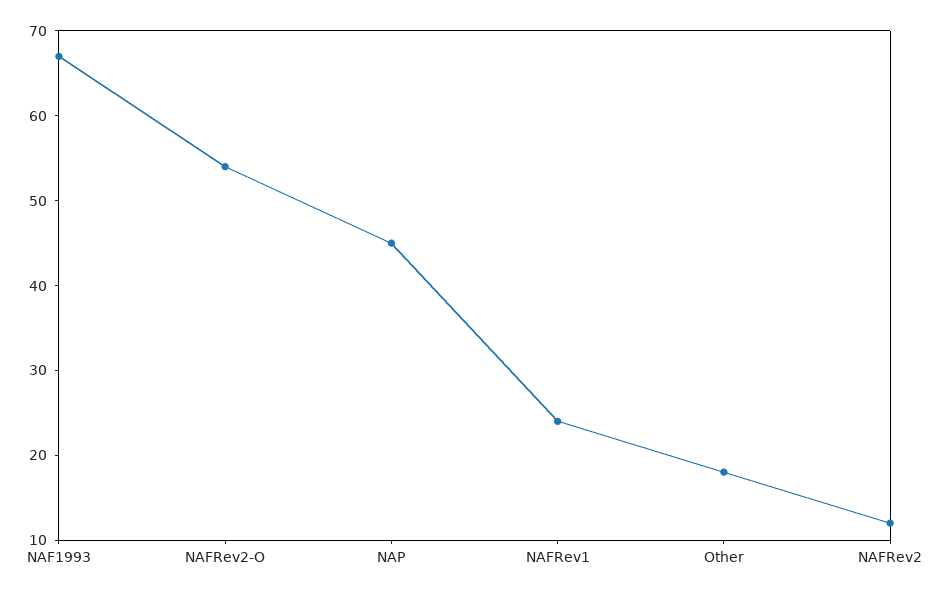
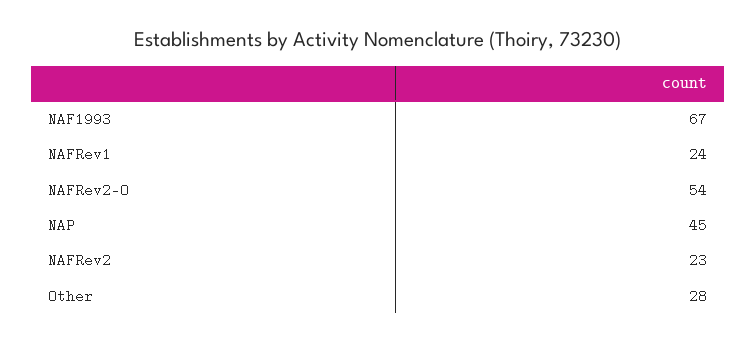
Other: 18 -> 28
NAFRev2: 12 -> 23

